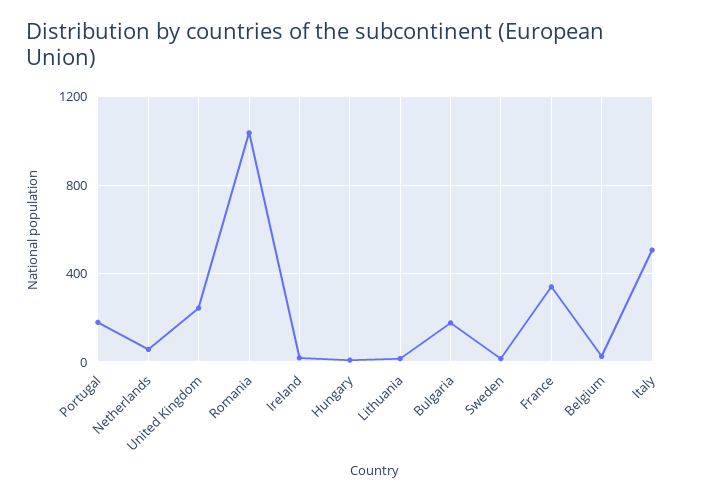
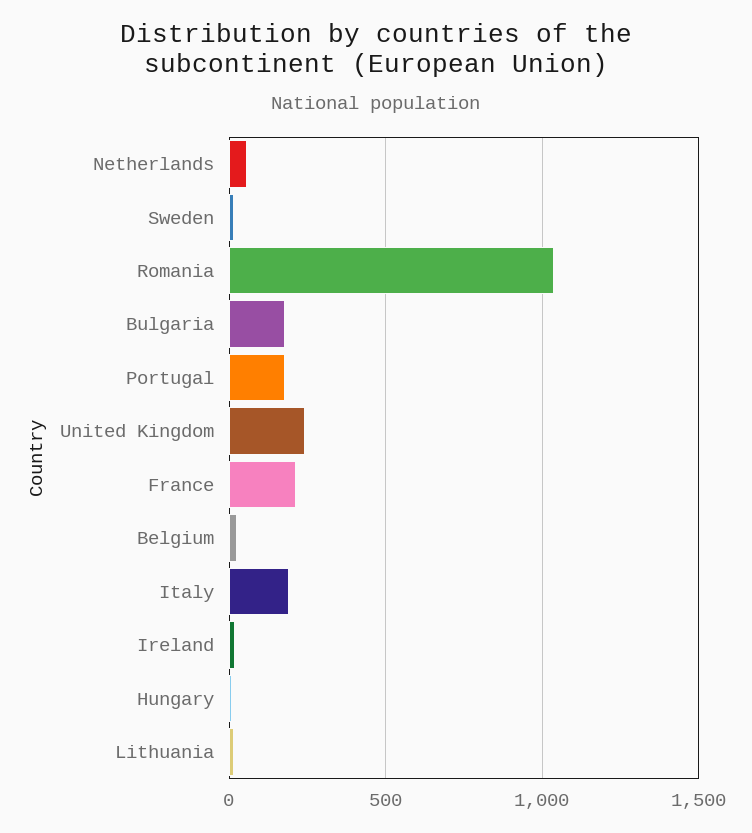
France: 350 -> 200
Italy: 500 -> 200

